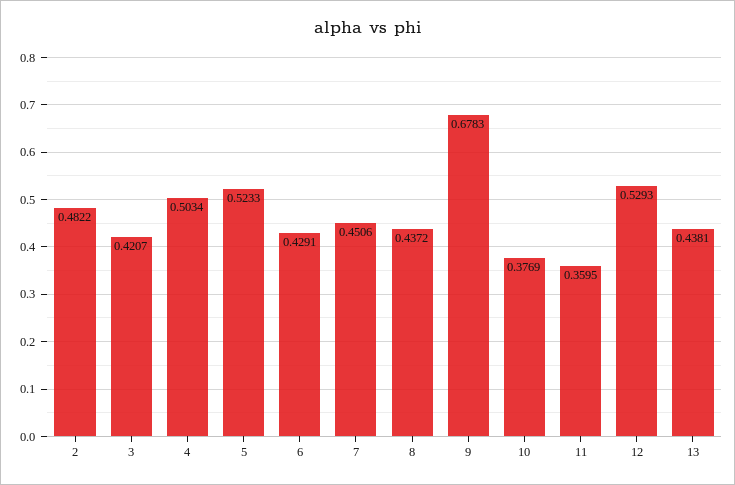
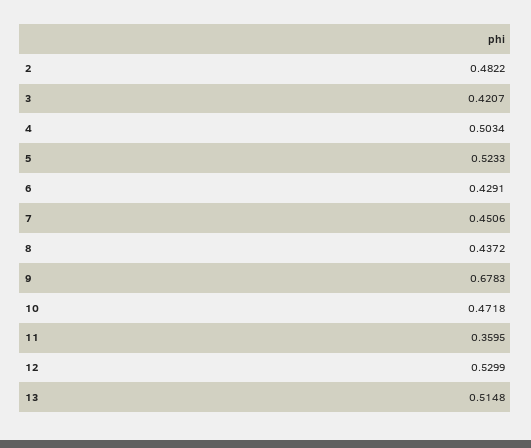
10: 0.3769 -> 0.4718
12: 0.5293 -> 0.5299
13: 0.4381 -> 0.5148

